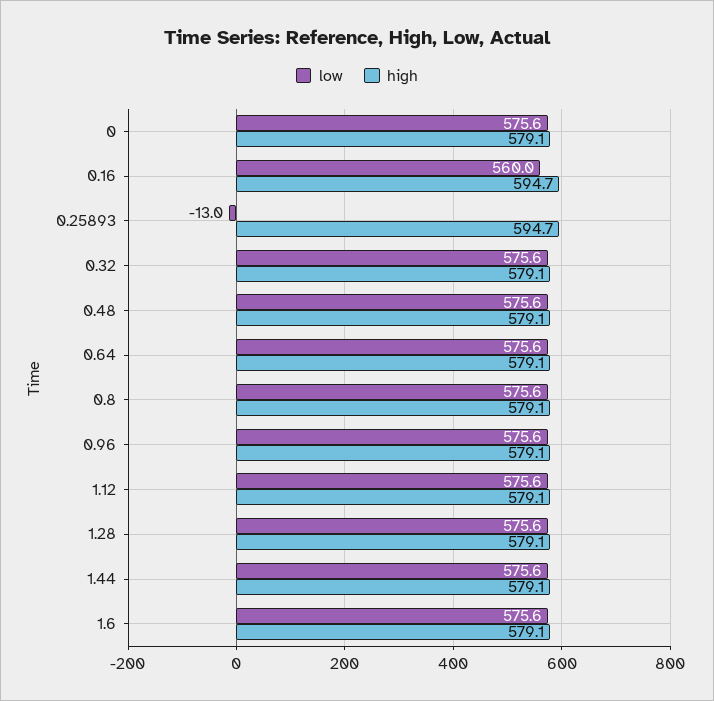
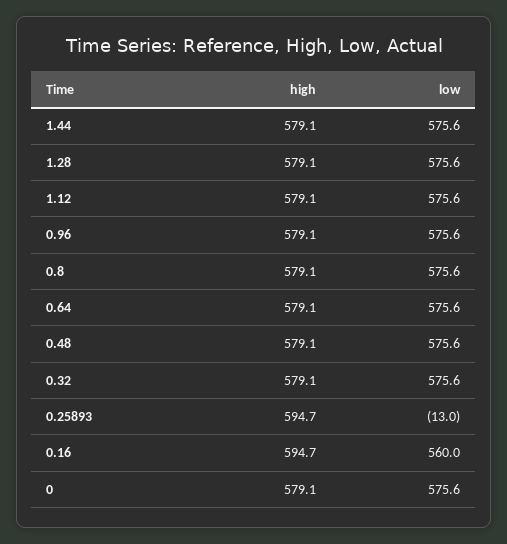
low, 1.6: 575.6 -> none
high, 1.6: 579.1 -> none

